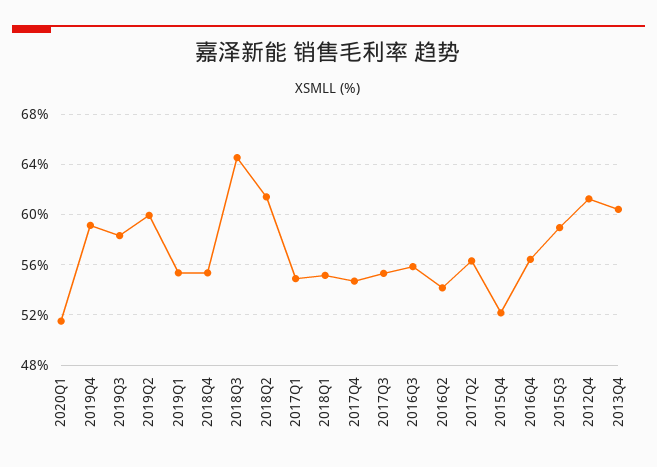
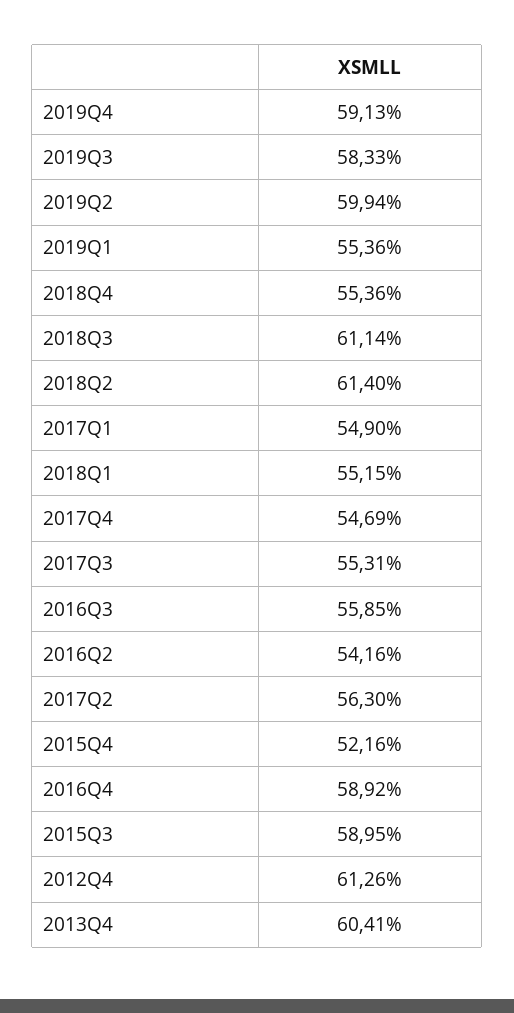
2020Q1: 51.5 -> none
2018Q3: 64.5 -> 61.14
2016Q4: 56.5 -> 58.92

